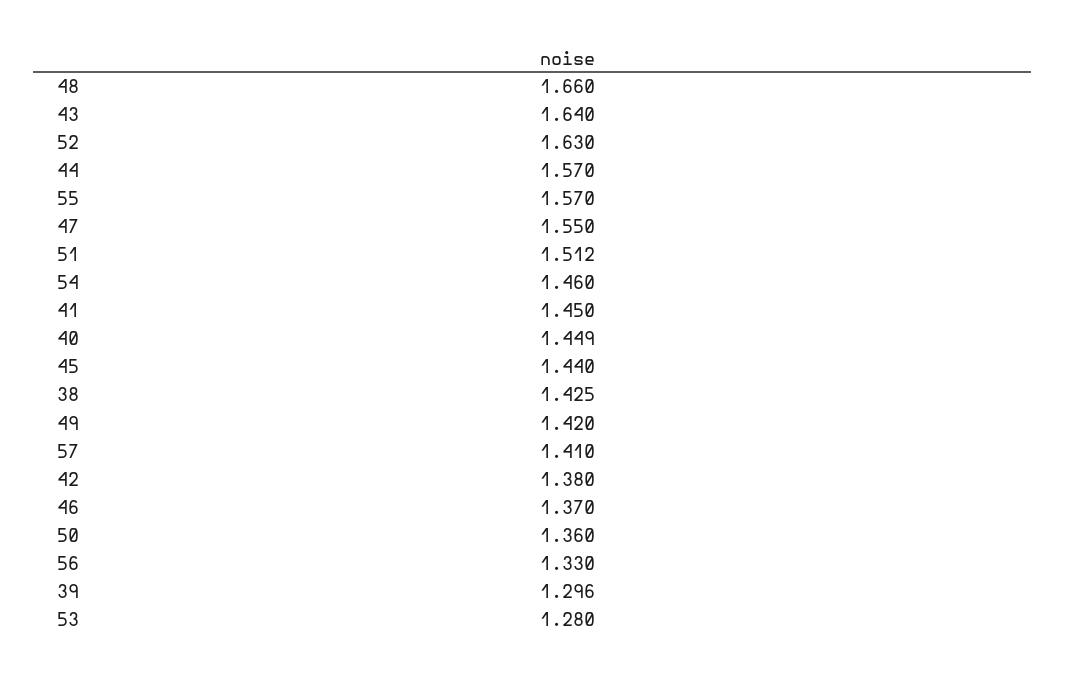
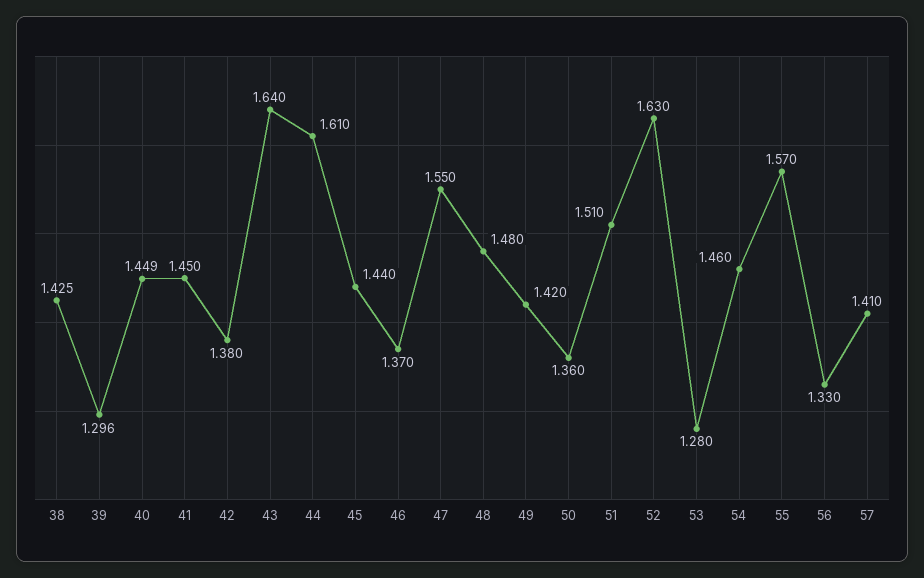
48: 1.66 -> 1.48
44: 1.57 -> 1.61
51: 1.512 -> 1.51

